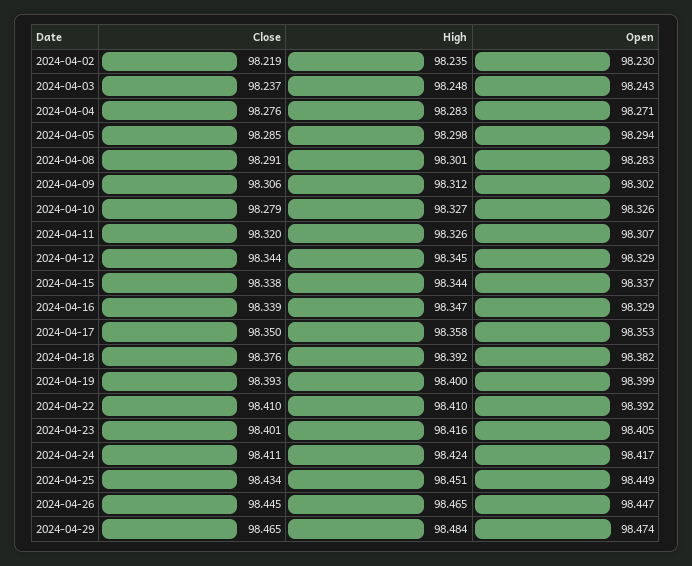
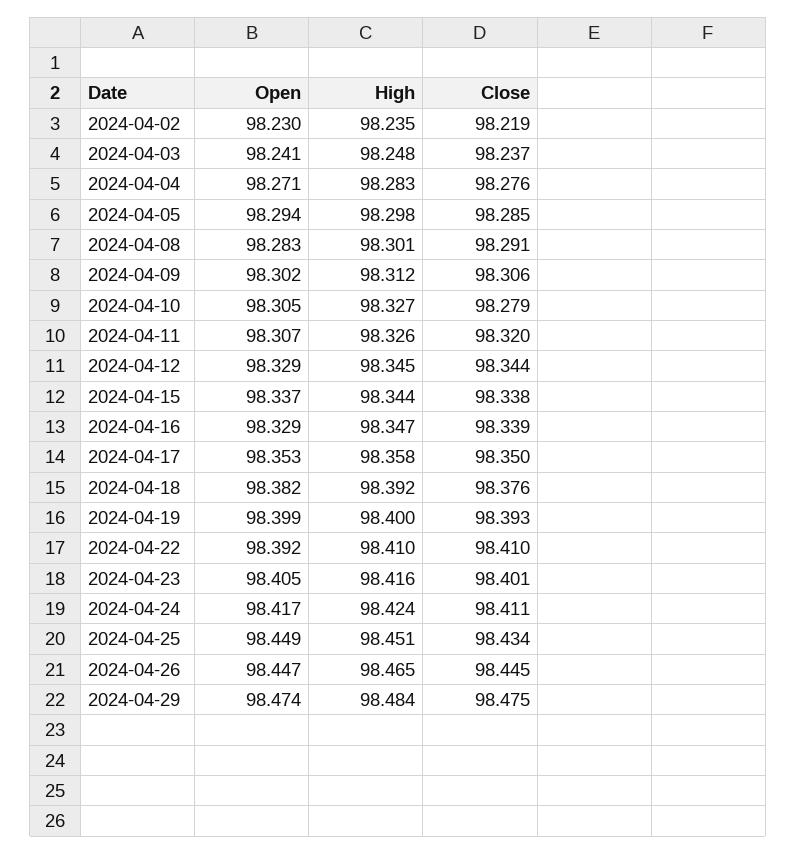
Open, 2024-04-03: 98.243 -> 98.241
Open, 2024-04-10: 98.326 -> 98.305
Close, 2024-04-29: 98.465 -> 98.475

